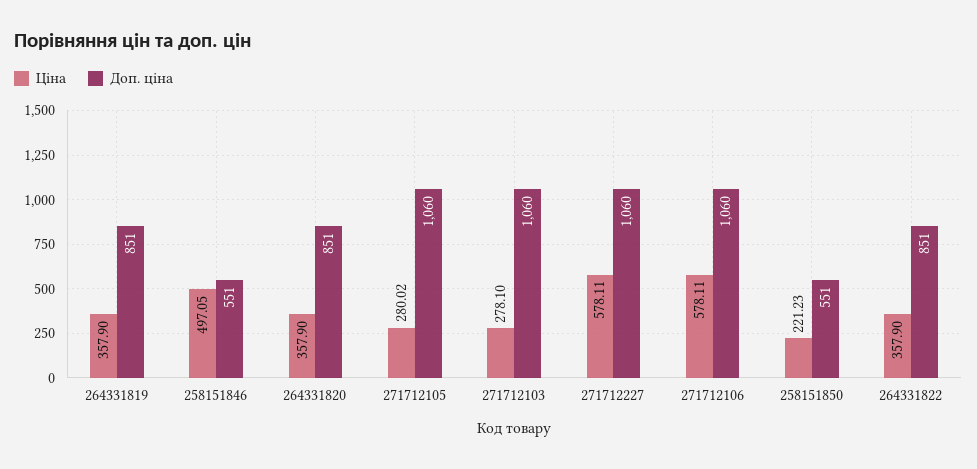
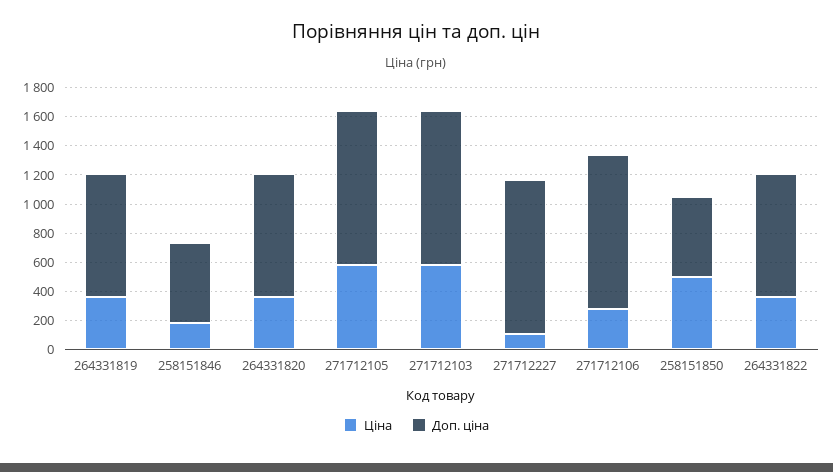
Ціна, 258151846: 497.05 -> 200
Ціна, 271712105: 280.02 -> 600
Ціна, 271712103: 278.1 -> 600
Ціна, 271712227: 578.11 -> 100
Ціна, 271712106: 578.11 -> 300
Ціна, 258151850: 221.23 -> 500

